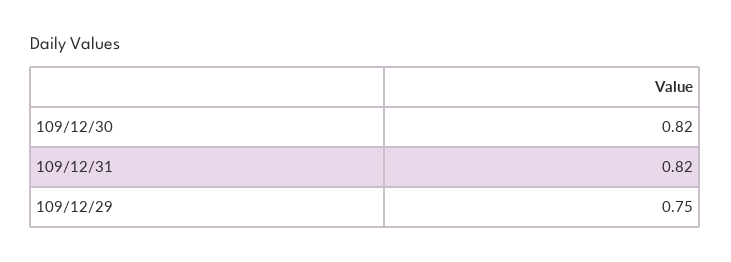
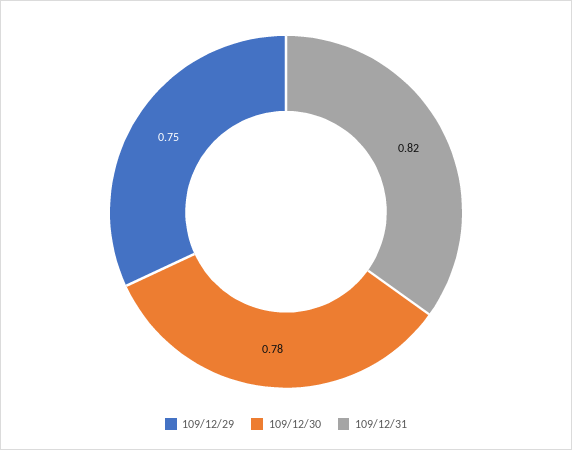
109/12/30: 0.82 -> 0.78

